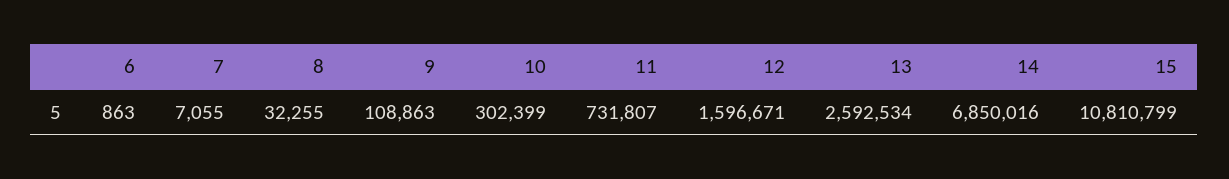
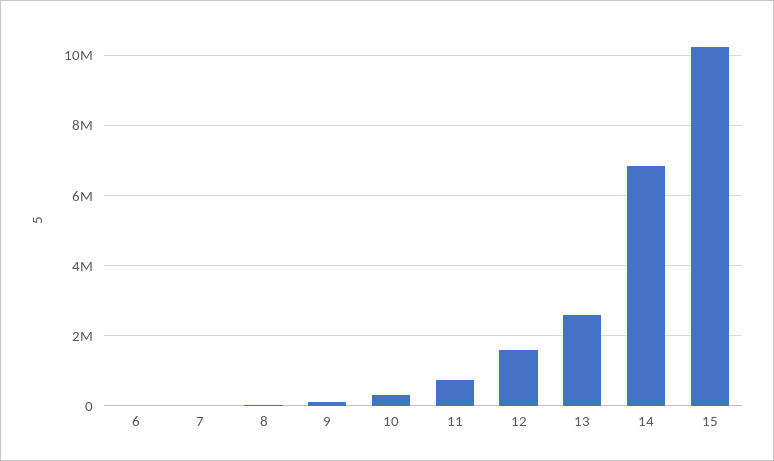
15: 10810799 -> 10200000

